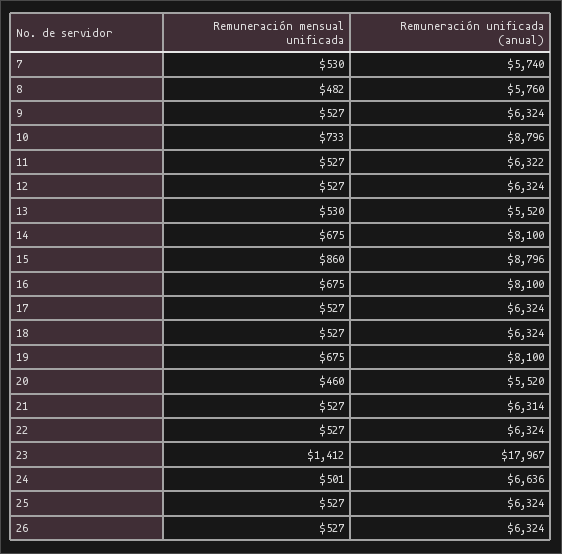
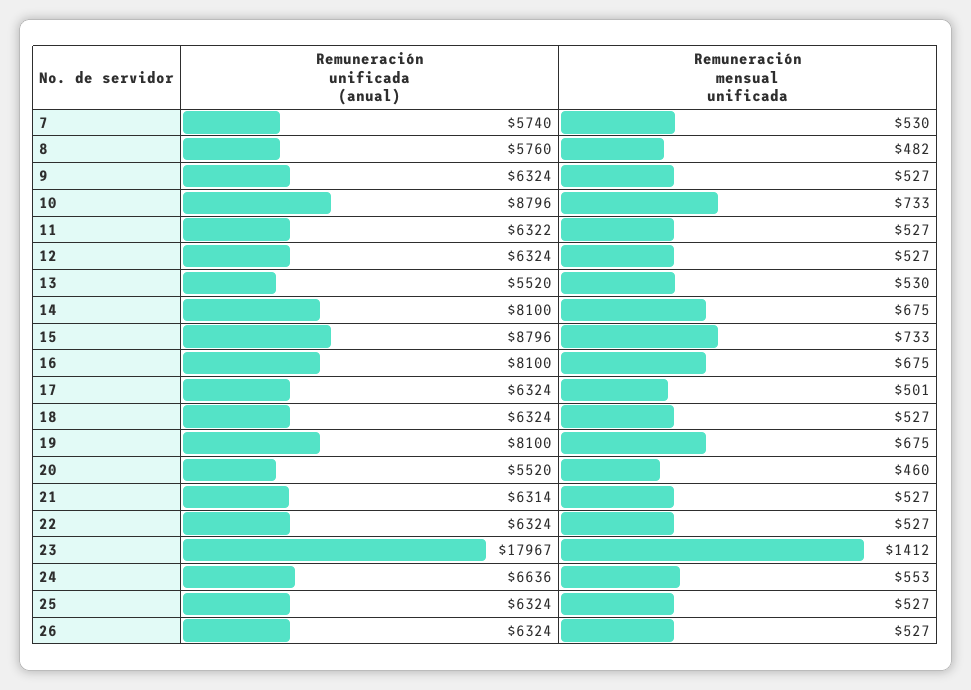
Remuneración mensual unificada, 15: 860 -> 733
Remuneración mensual unificada, 17: 527 -> 501
Remuneración mensual unificada, 24: 501 -> 553

